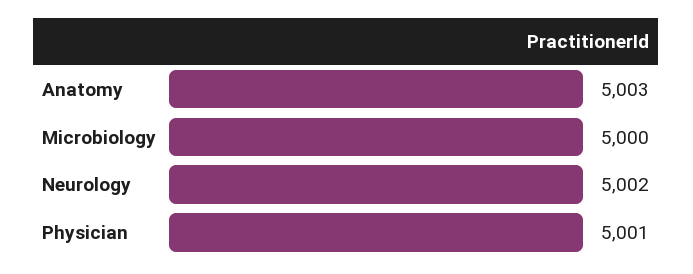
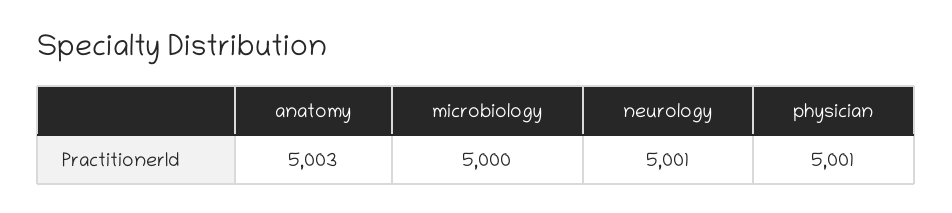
Neurology: 5002 -> 5001

